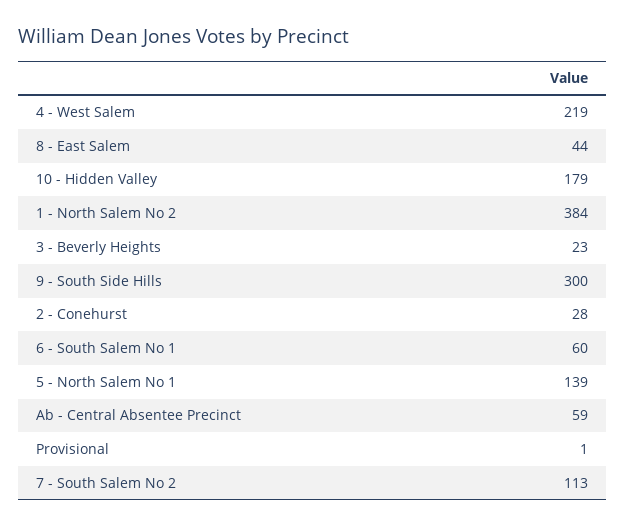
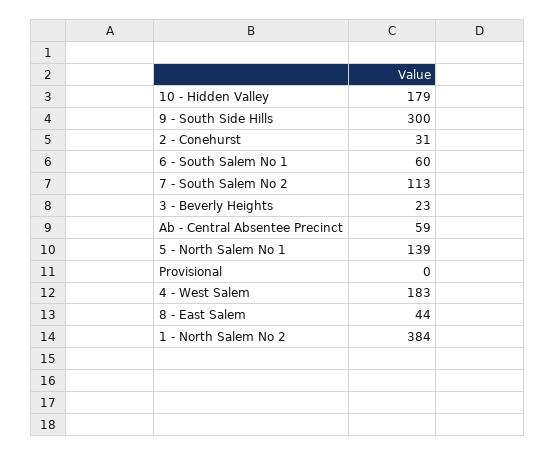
4 - West Salem: 219 -> 183
2 - Conehurst: 28 -> 31
Provisional: 1 -> 0

